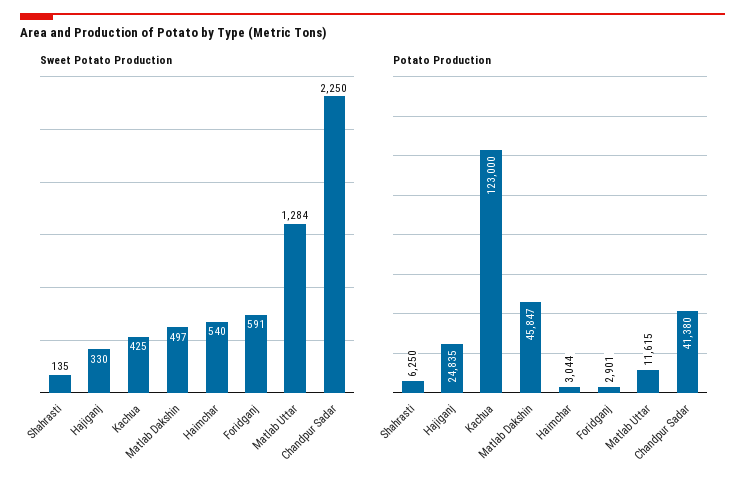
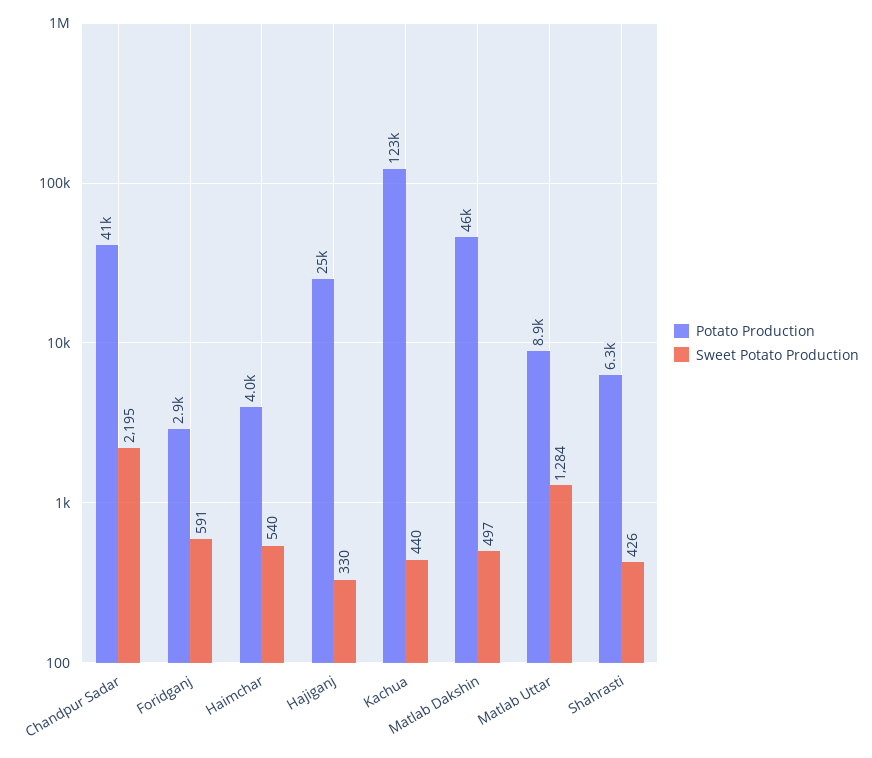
Sweet Potato Production, Shahrasti: 135 -> 426
Sweet Potato Production, Kachua: 425 -> 440
Sweet Potato Production, Chandpur Sadar: 2250 -> 2195
Potato Production, Haimchar: 3044 -> 4000
Potato Production, Matlab Uttar: 11615 -> 8900

